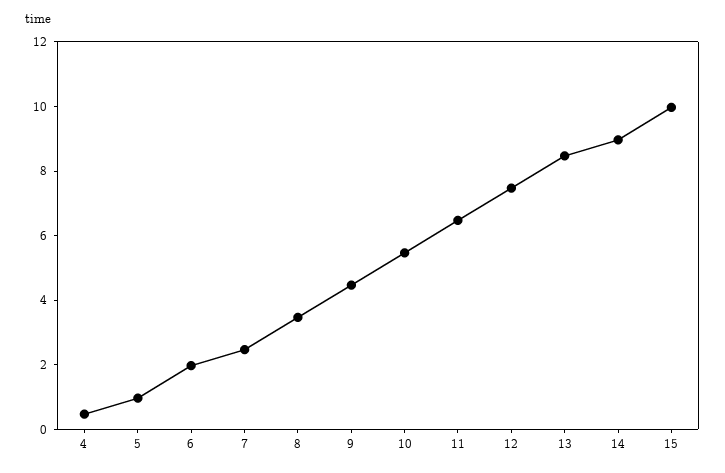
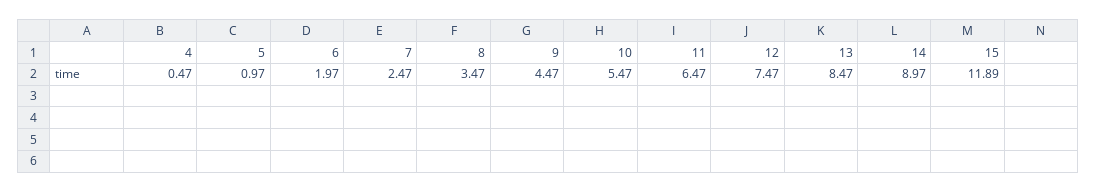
15: 10 -> 11.89

